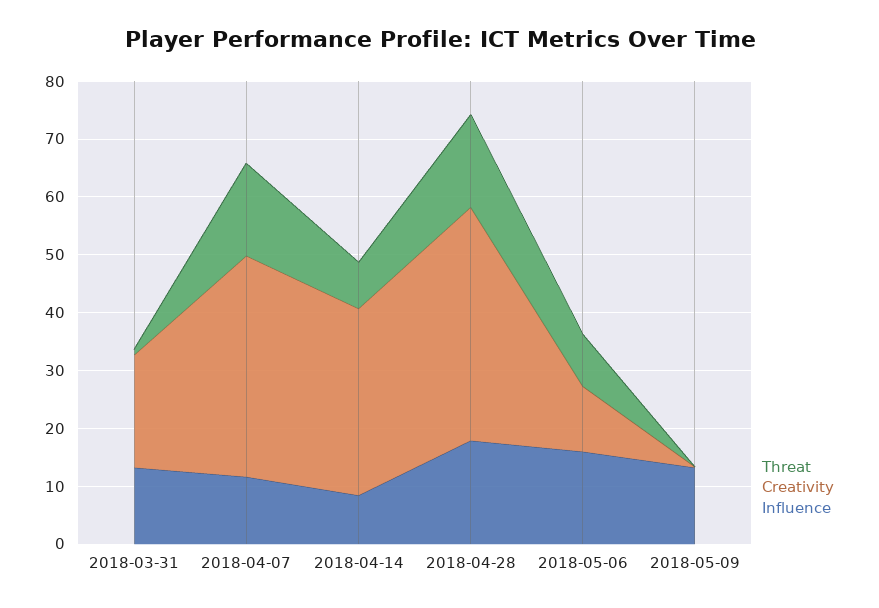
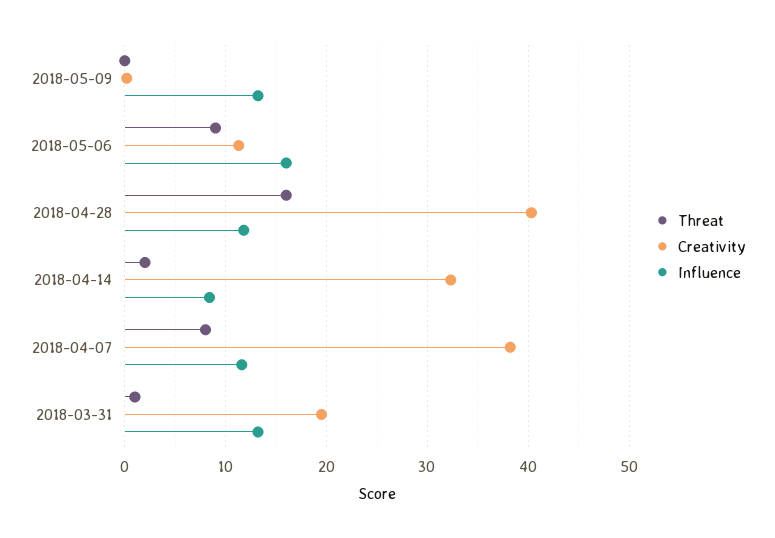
Threat, 2018-04-07: 16 -> 8
Threat, 2018-04-14: 8 -> 2
Influence, 2018-04-28: 18 -> 12

